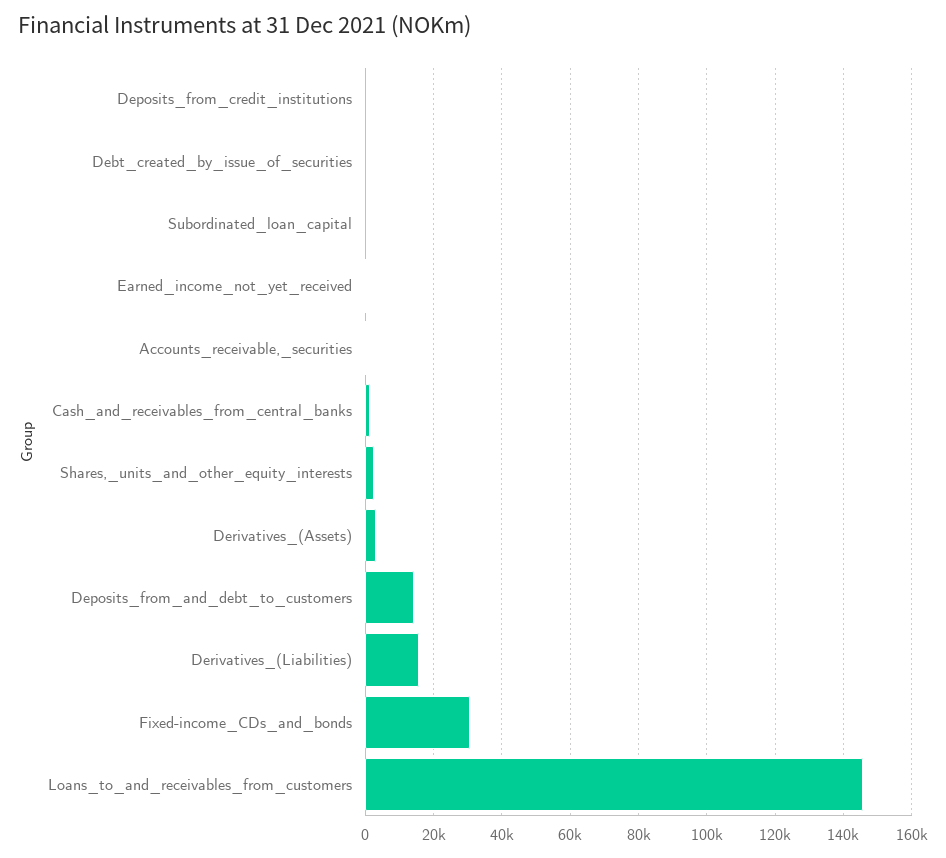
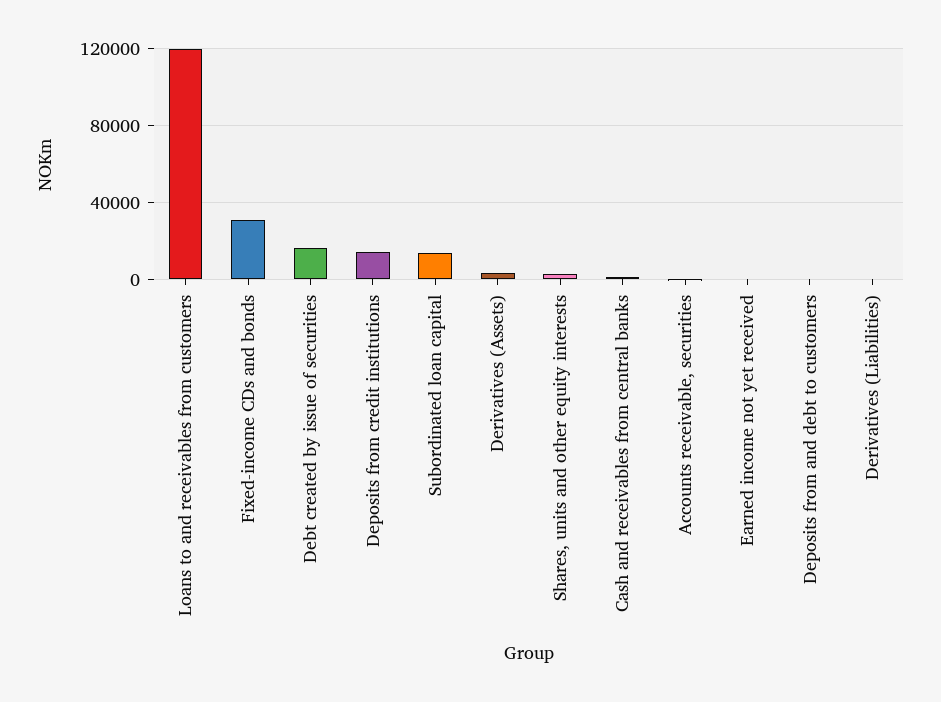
Deposits_from_credit_institutions: 0 -> 15000
Debt_created_by_issue_of_securities: 0 -> 15000
Subordinated_loan_capital: 0 -> 15000
Deposits_from_and_debt_to_customers: 14000 -> 0
Derivatives_(Liabilities): 16000 -> 0
Loans_to_and_receivables_from_customers: 146000 -> 120000

